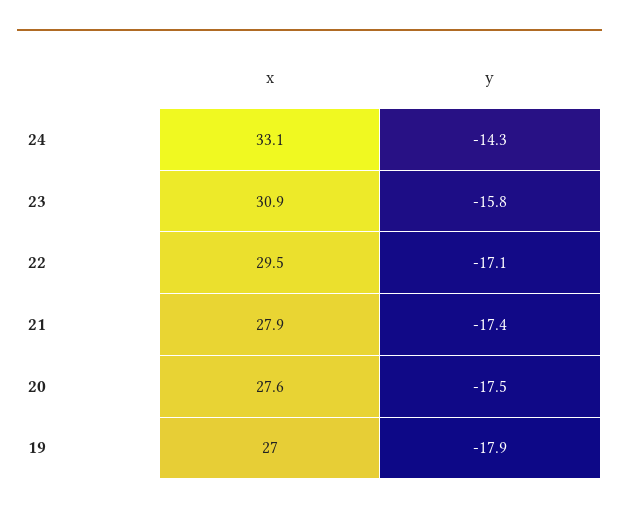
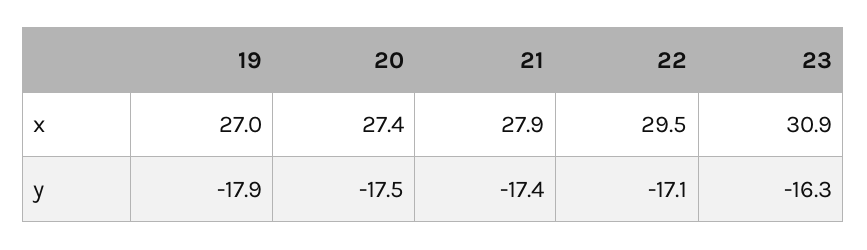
x, 24: 33.1 -> none
y, 24: -14.3 -> none
y, 23: -15.8 -> -16.3
x, 20: 27.6 -> 27.4

